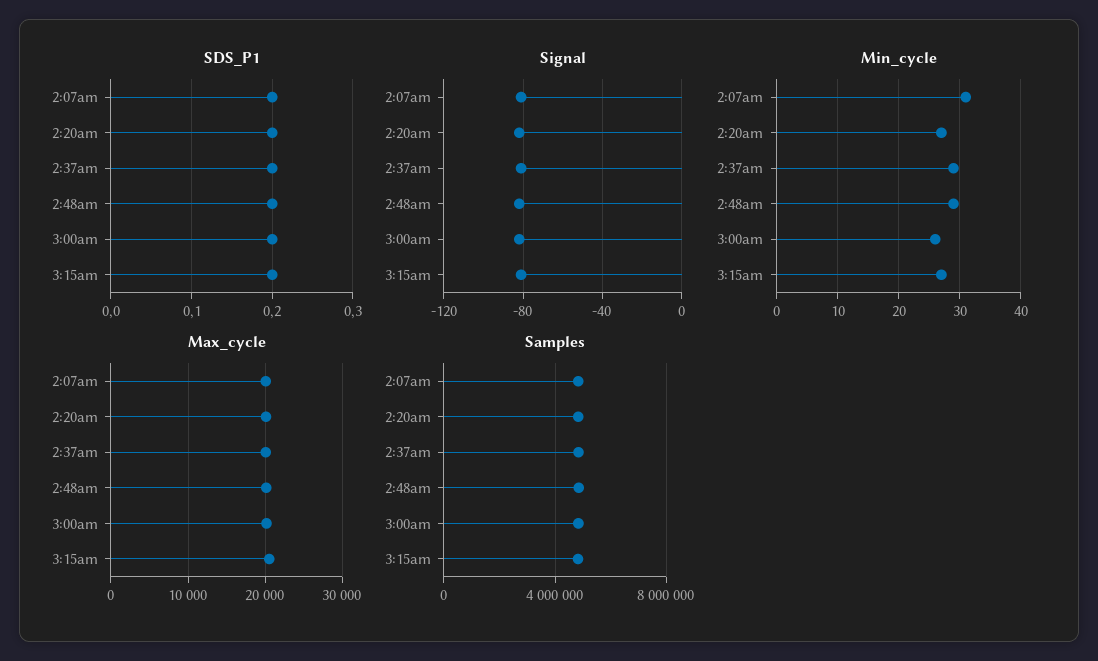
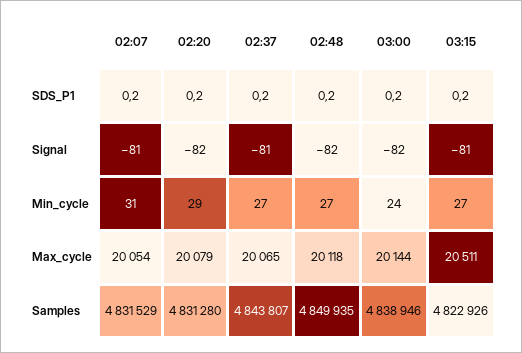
Min_cycle, 2:20am: 27 -> 29
Min_cycle, 2:37am: 29 -> 27
Min_cycle, 2:48am: 29 -> 27
Min_cycle, 3:00am: 26 -> 24

